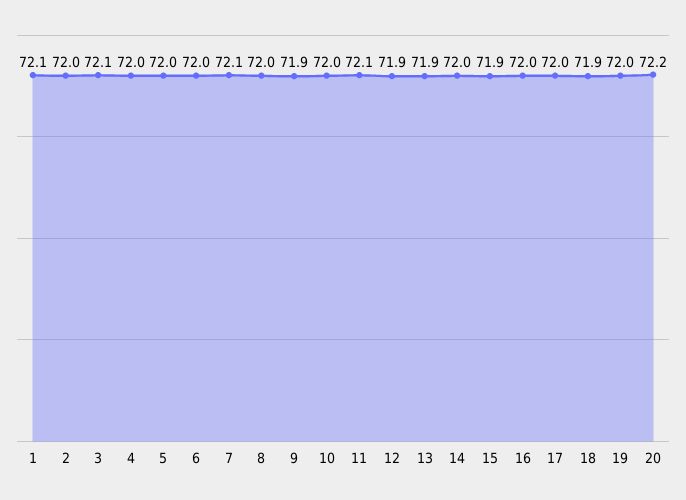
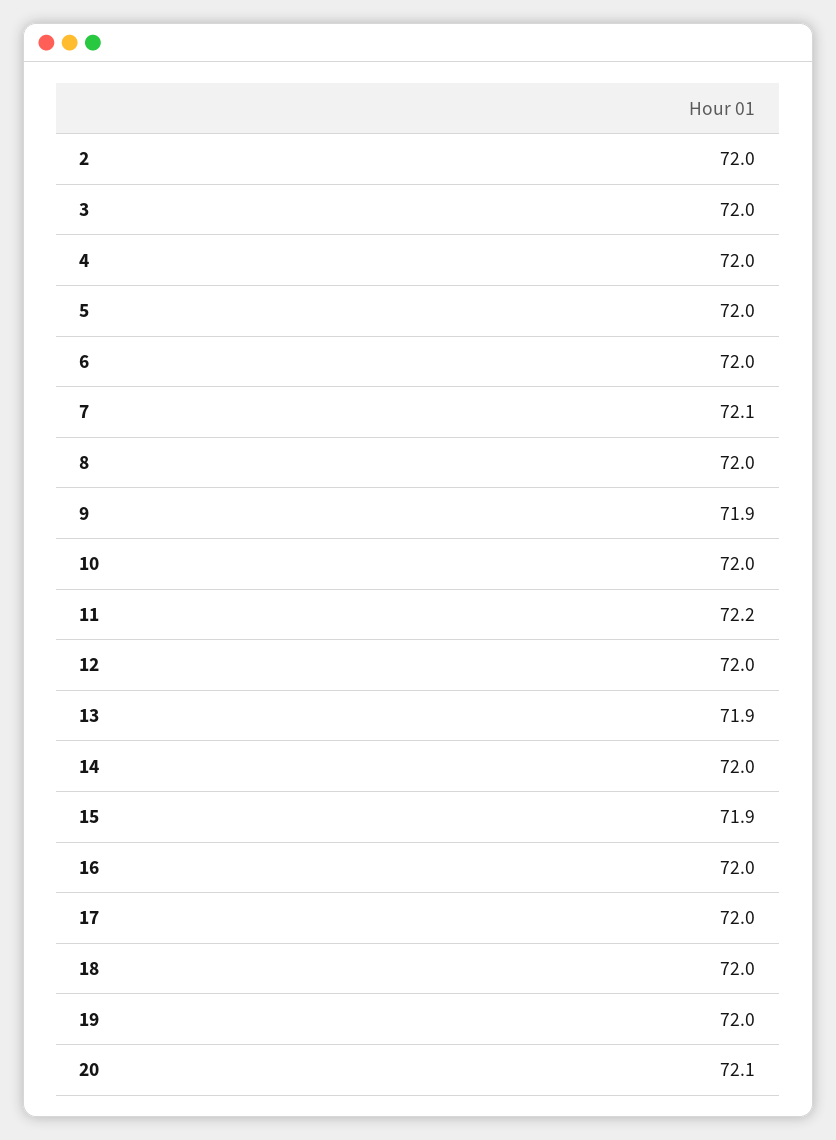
1: 72.1 -> none
3: 72.1 -> 72
11: 72.1 -> 72.2
12: 71.9 -> 72
18: 71.9 -> 72
20: 72.2 -> 72.1

